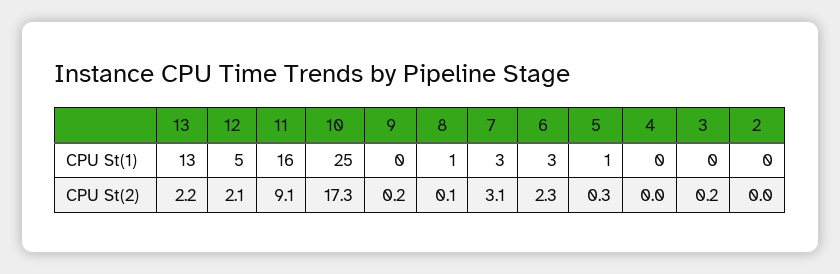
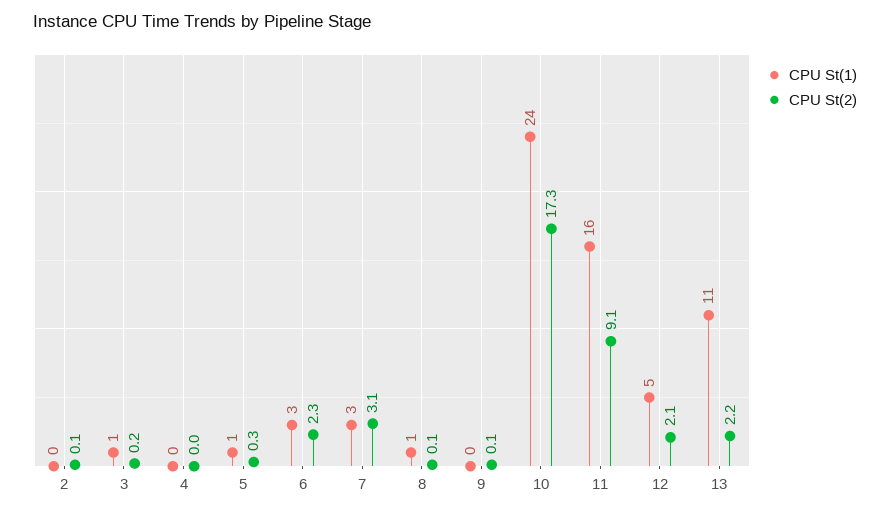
CPU St(1), 13: 13 -> 11
CPU St(1), 10: 25 -> 24
CPU St(1), 3: 0 -> 1
CPU St(2), 9: 0.2 -> 0.1
CPU St(2), 2: 0 -> 0.1

